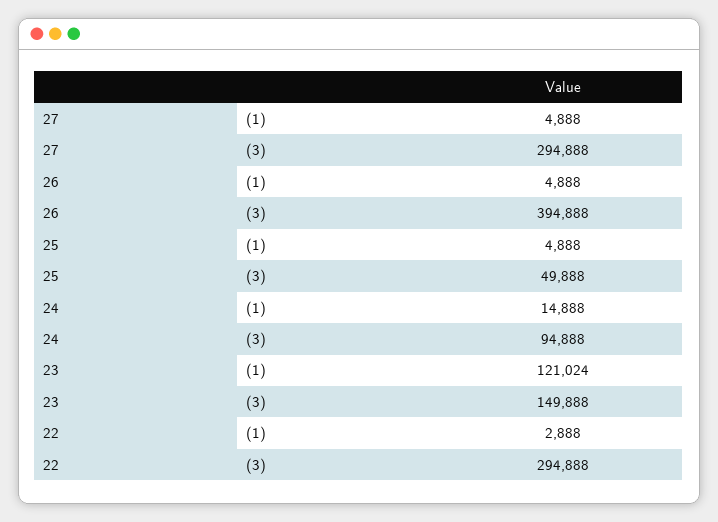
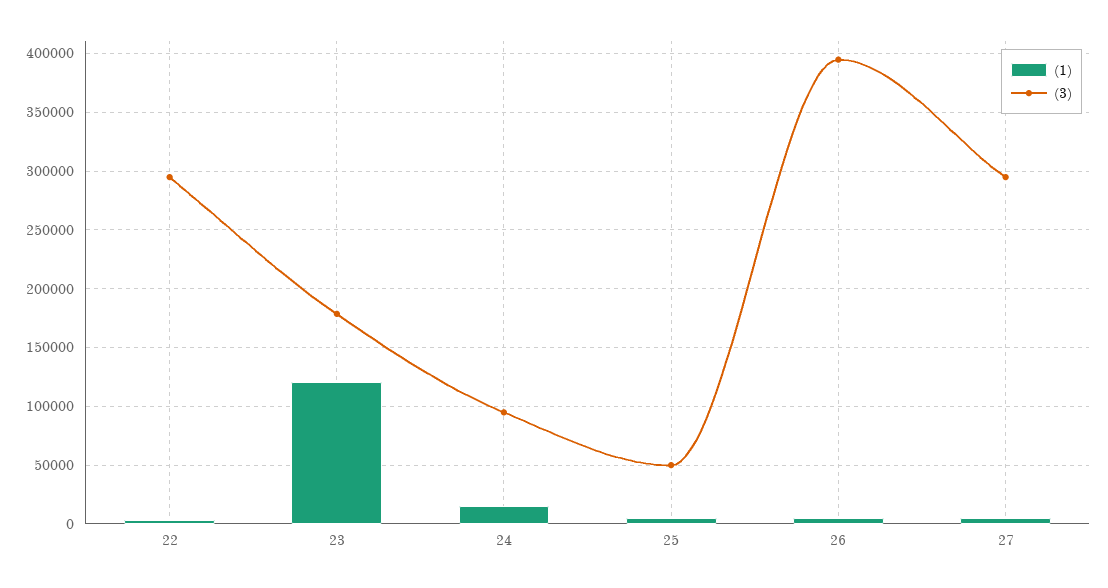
(3), 23: 149888 -> 180000

